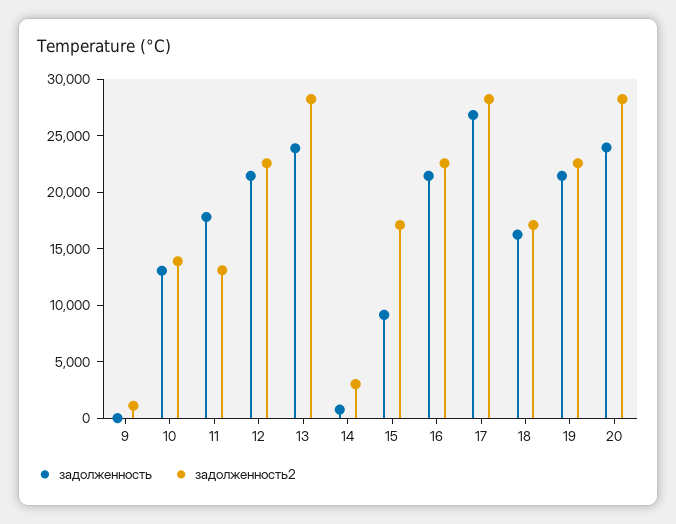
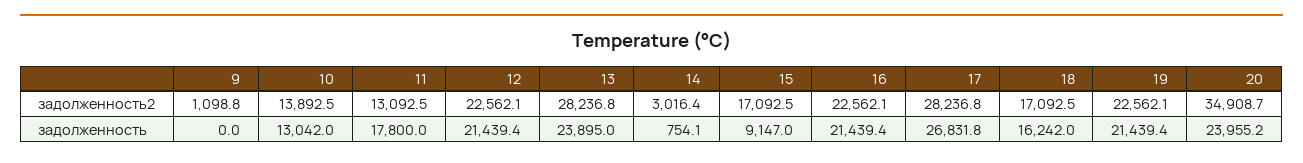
задолженность2, 20: 28000 -> 34908.7

